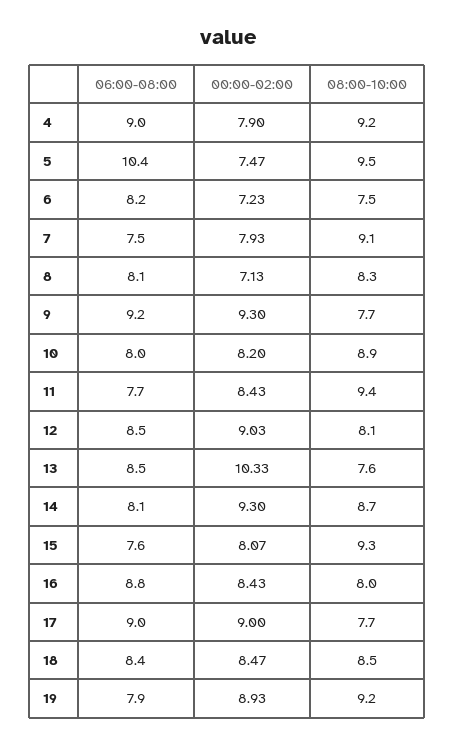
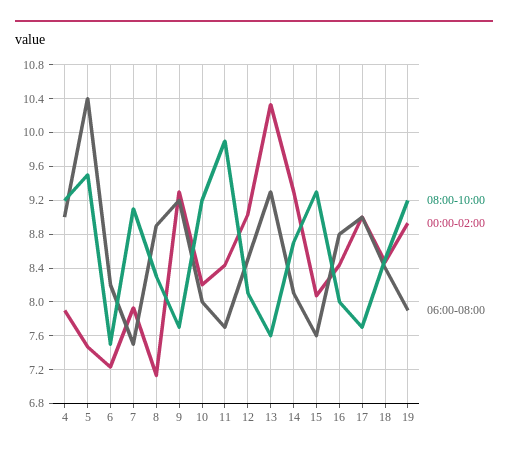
06:00-08:00, 8: 8.1 -> 8.9
08:00-10:00, 10: 8.9 -> 9.2
08:00-10:00, 11: 9.4 -> 9.9
06:00-08:00, 13: 8.5 -> 9.3

